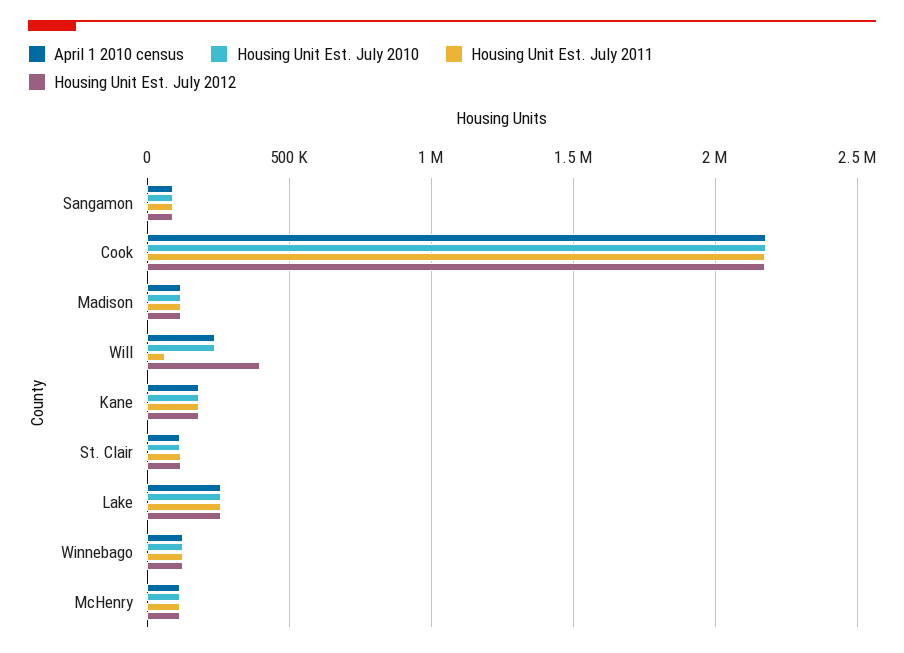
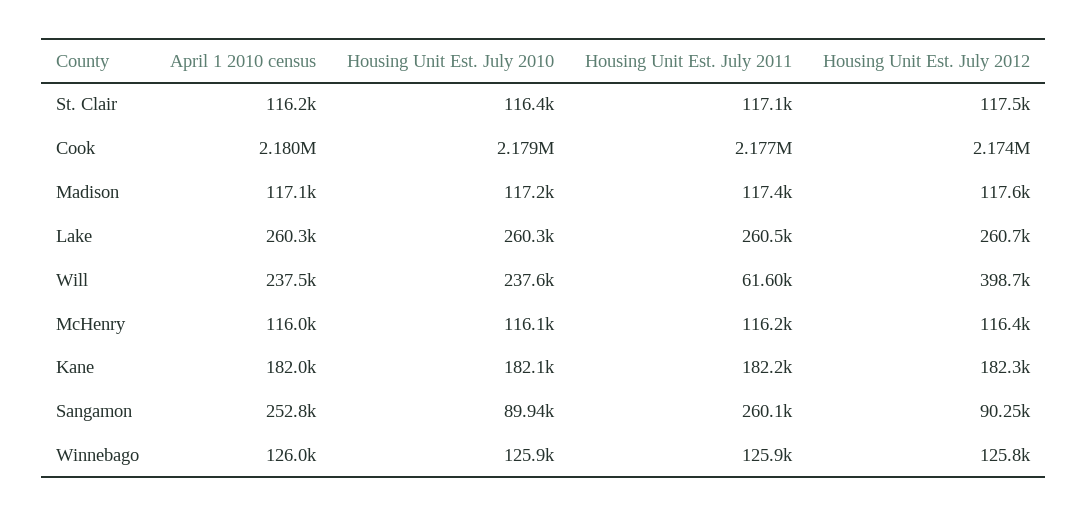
April 1 2010 census, Sangamon: 100000 -> 252800
Housing Unit Est. July 2011, Sangamon: 100000 -> 260100

